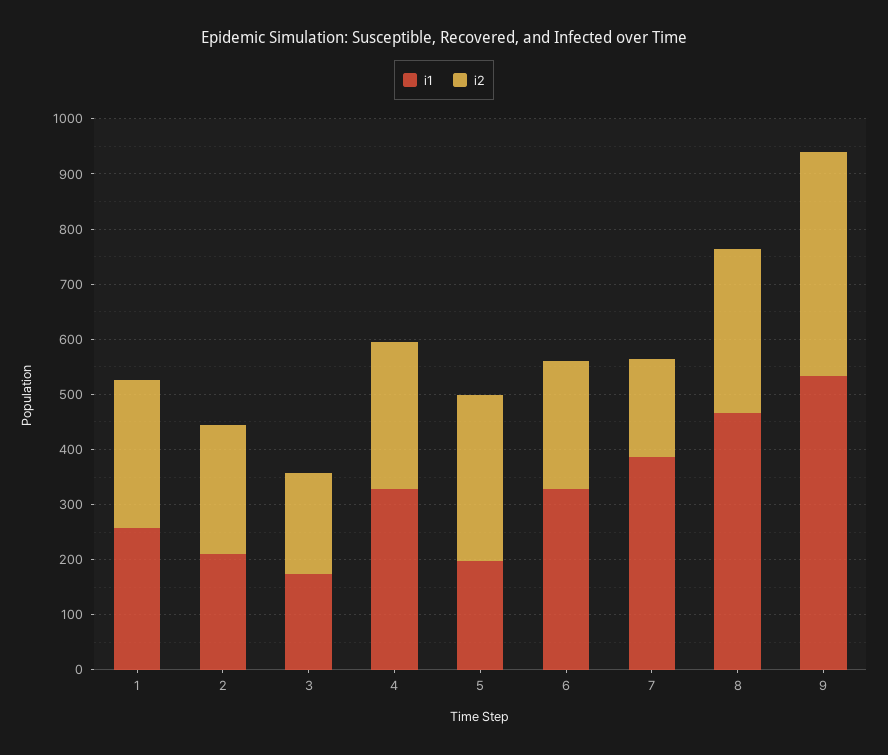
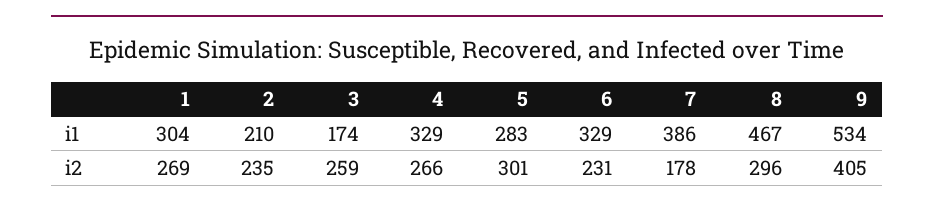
i1, 1: 260 -> 304
i2, 3: 180 -> 259
i1, 5: 200 -> 283

